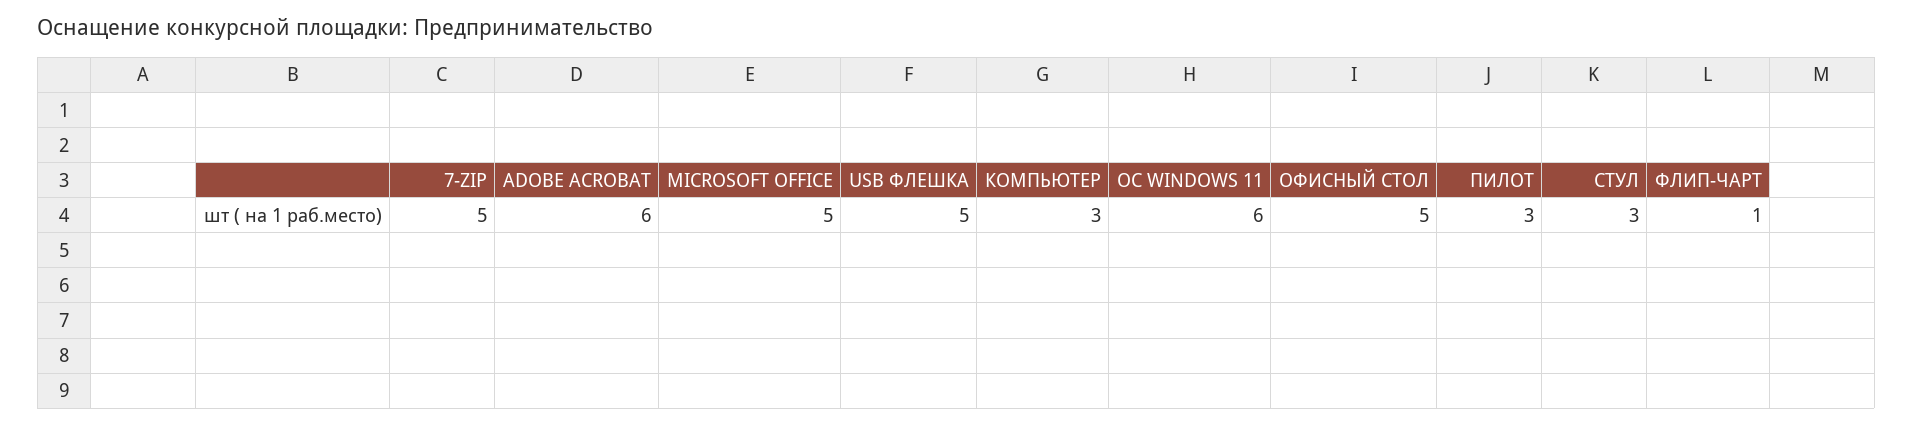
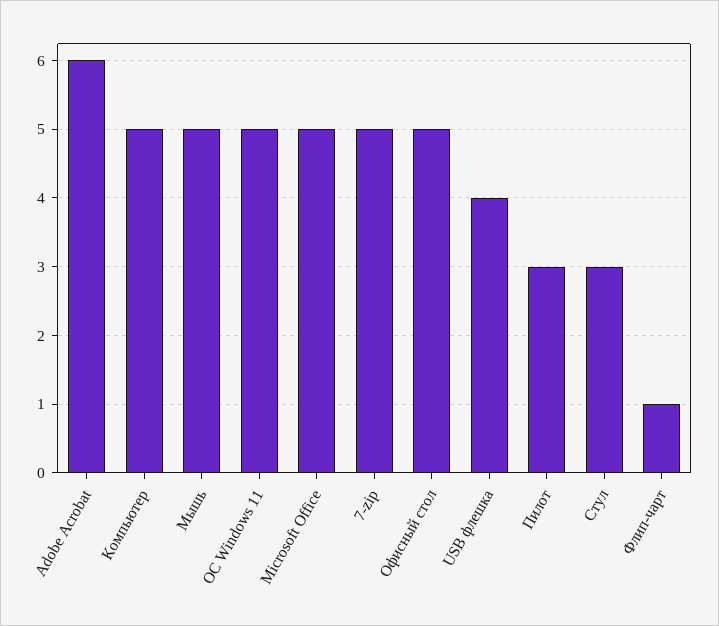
USB ФЛЕШКА: 5 -> 4
КОМПЬЮТЕР: 3 -> 5
ОС WINDOWS 11: 6 -> 5
Мышь: none -> 5

